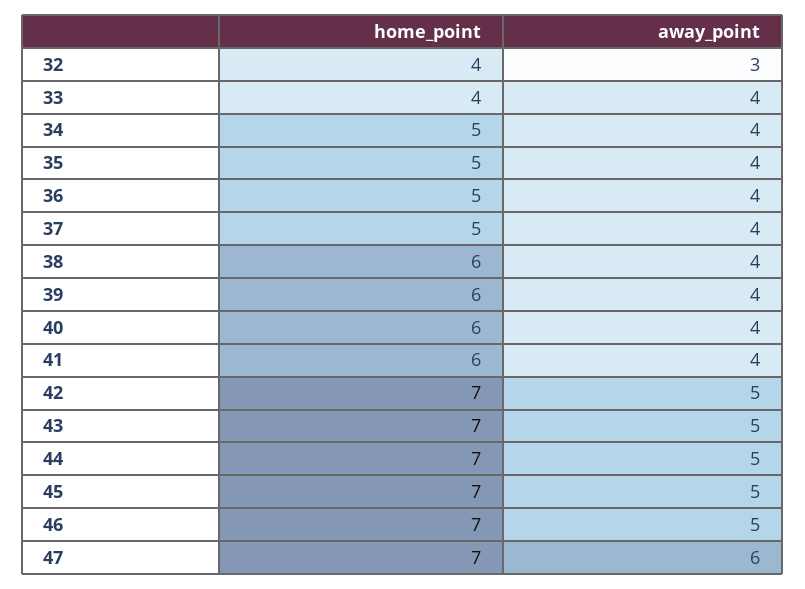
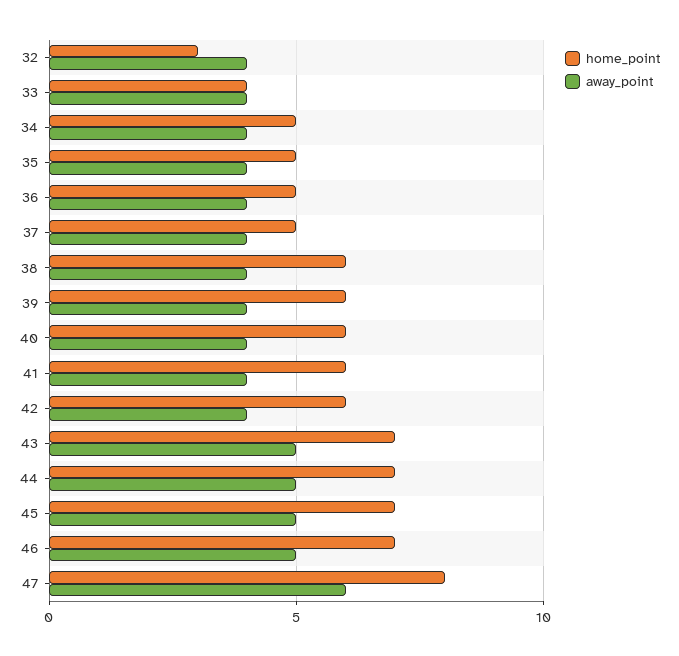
home_point, 32: 4 -> 3
away_point, 32: 3 -> 4
home_point, 42: 7 -> 6
away_point, 42: 5 -> 4
home_point, 47: 7 -> 8

